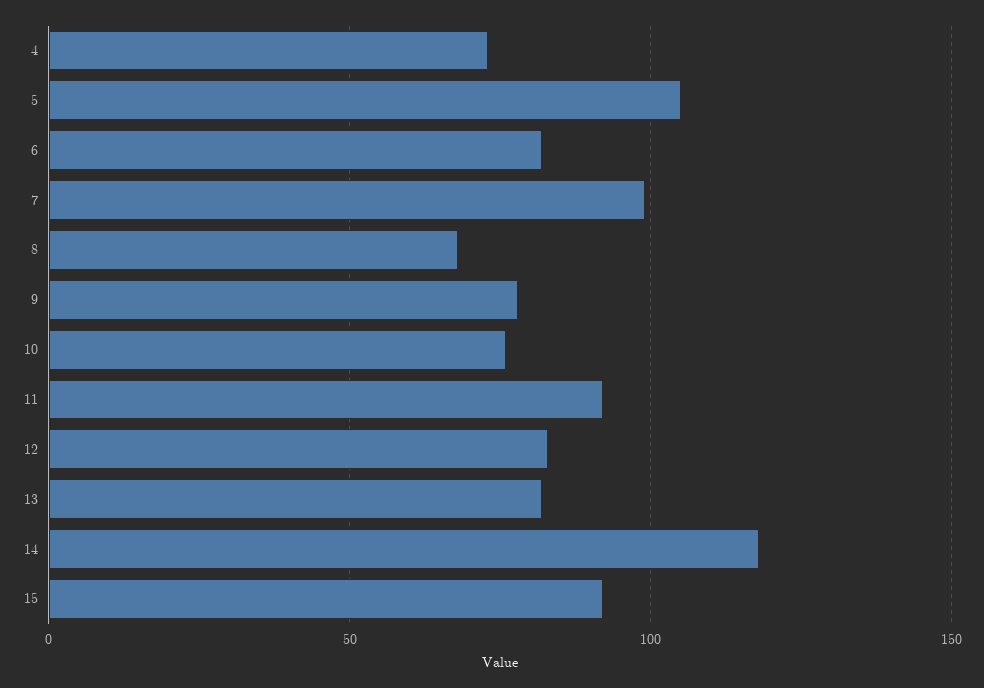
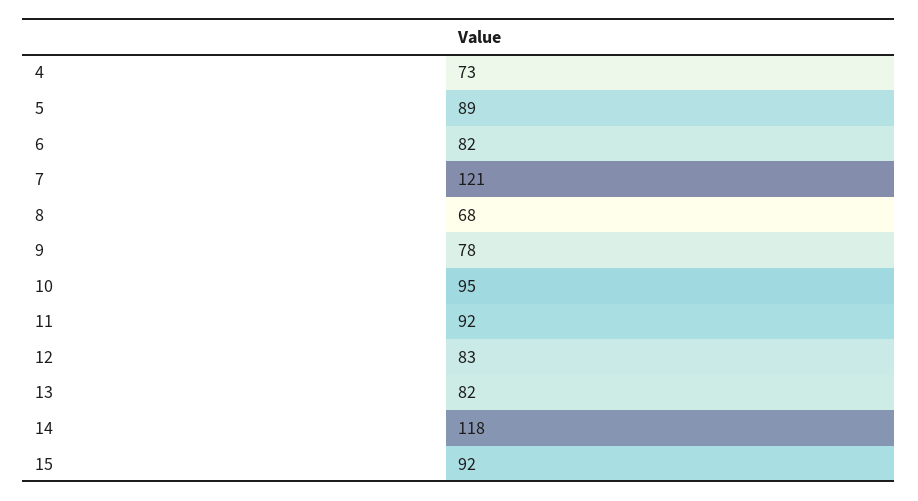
5: 105 -> 89
7: 100 -> 121
10: 75 -> 95

